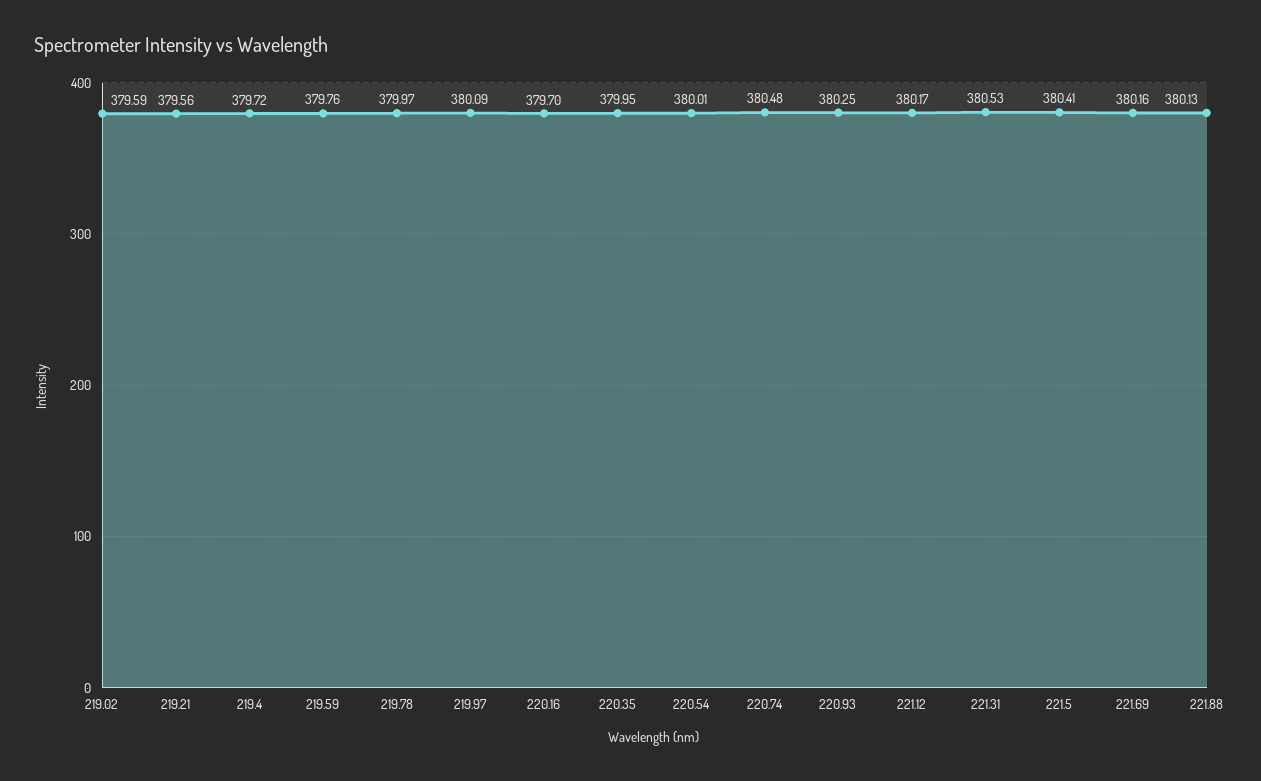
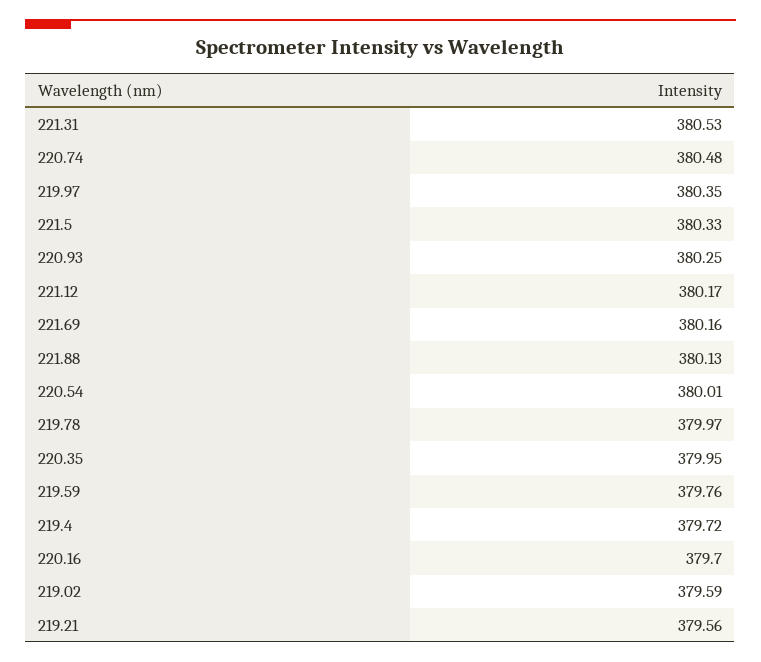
219.97: 380.09 -> 380.35
221.5: 380.41 -> 380.33

